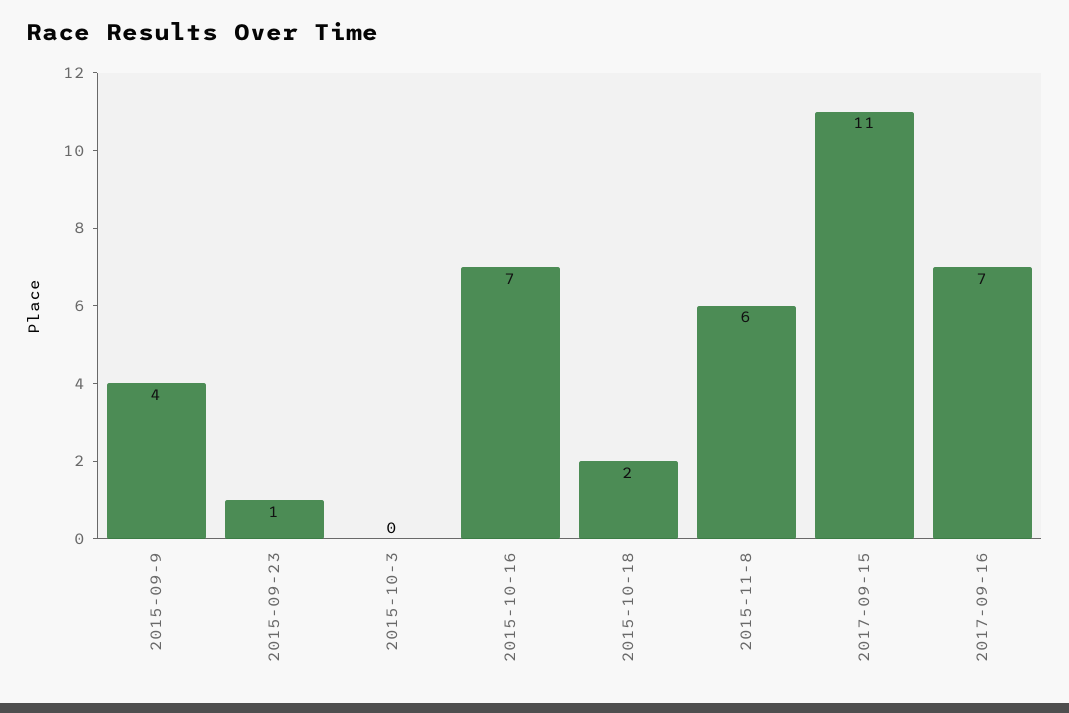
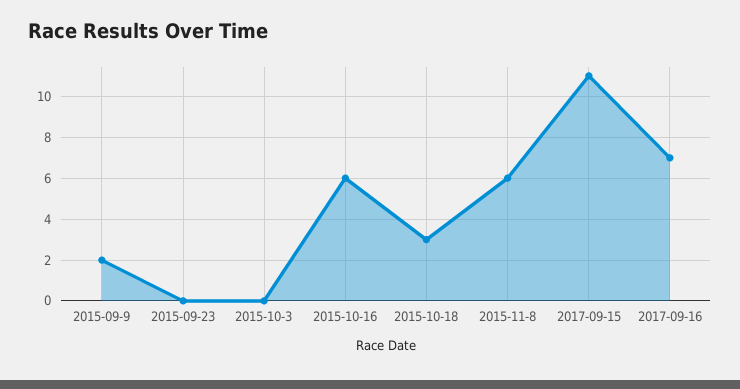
2015-09-9: 4 -> 2
2015-09-23: 1 -> 0
2015-10-16: 7 -> 6
2015-10-18: 2 -> 3

